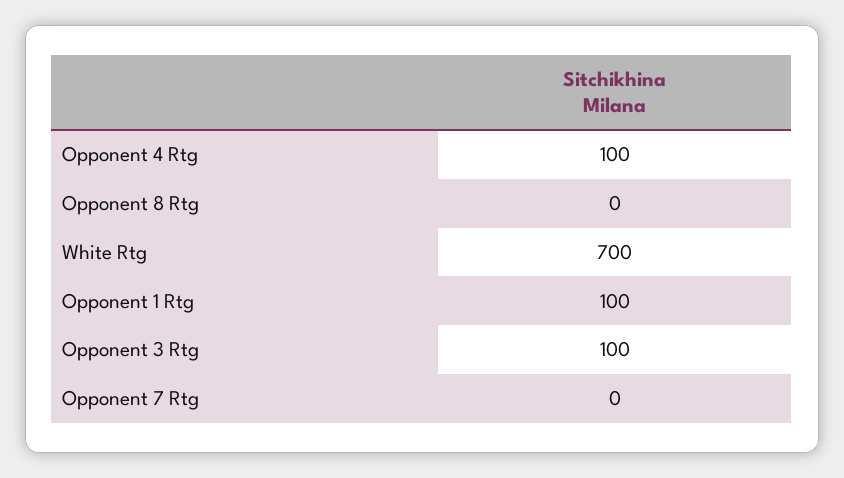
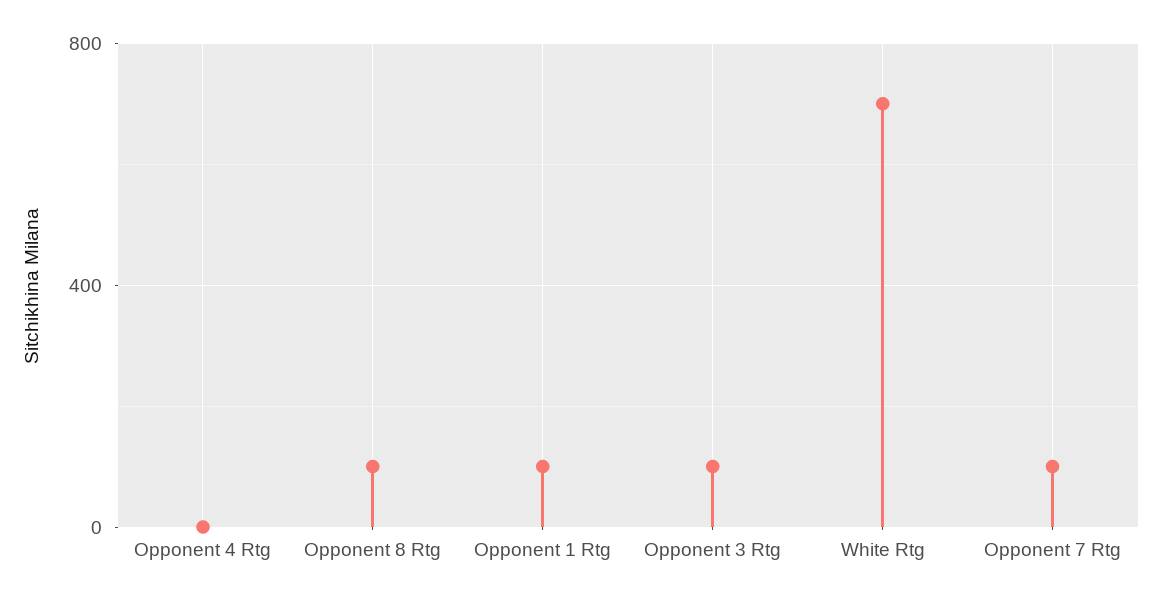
Opponent 4 Rtg: 100 -> 0
Opponent 8 Rtg: 0 -> 100
Opponent 7 Rtg: 0 -> 100

